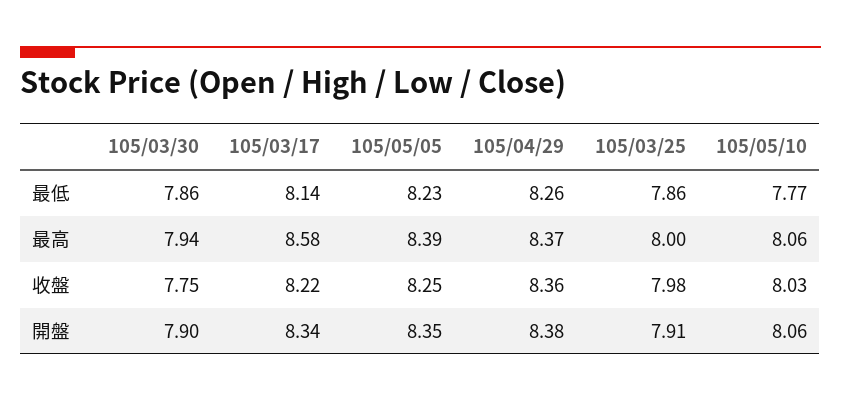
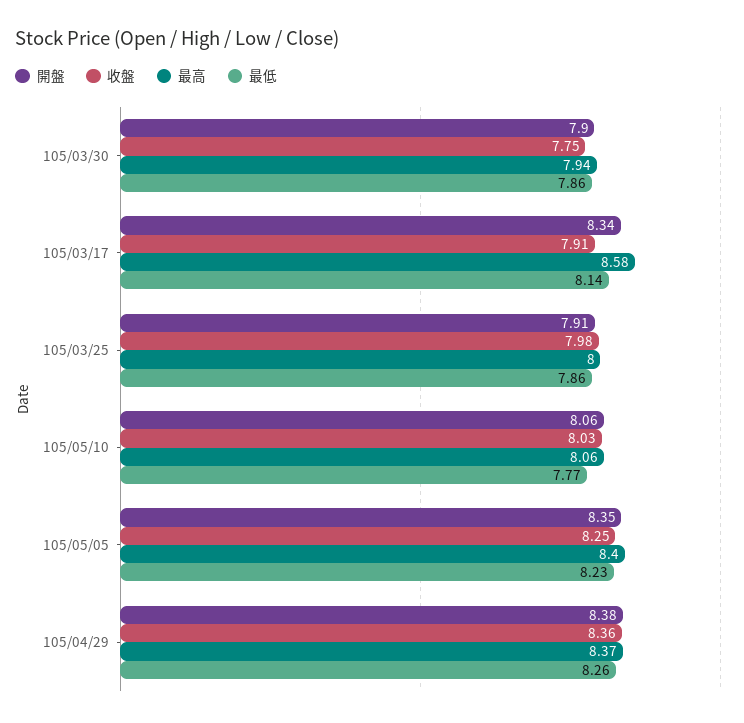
最高, 105/05/05: 8.39 -> 8.4
收盤, 105/03/17: 8.22 -> 7.91

